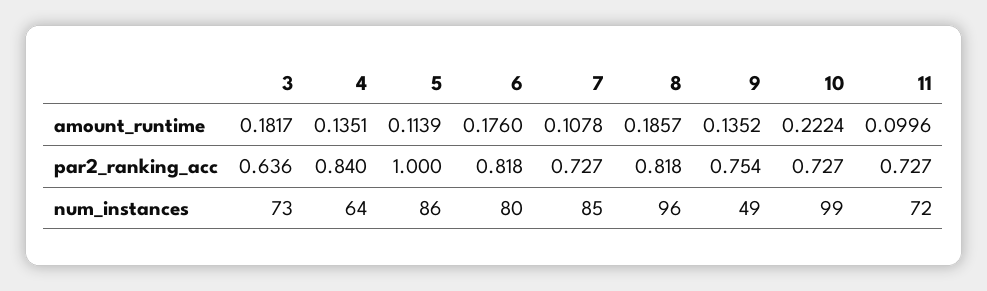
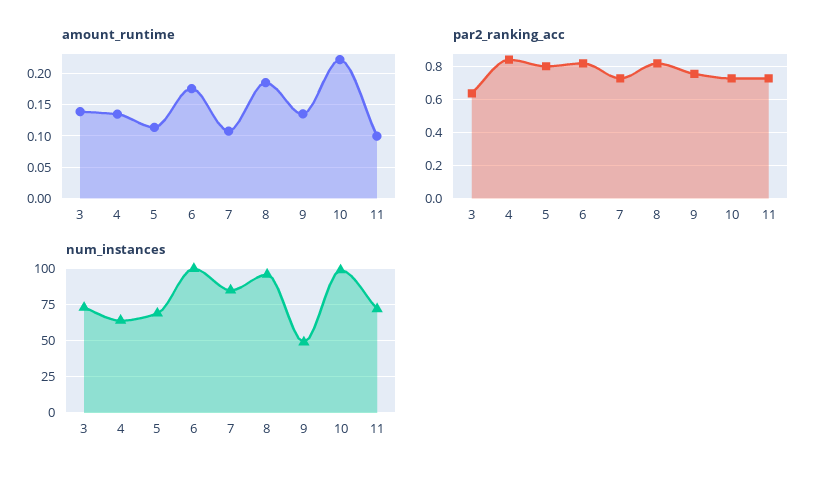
amount_runtime, 3: 0.1817 -> 0.14
par2_ranking_acc, 5: 1 -> 0.8
num_instances, 5: 86 -> 70
num_instances, 6: 80 -> 100

